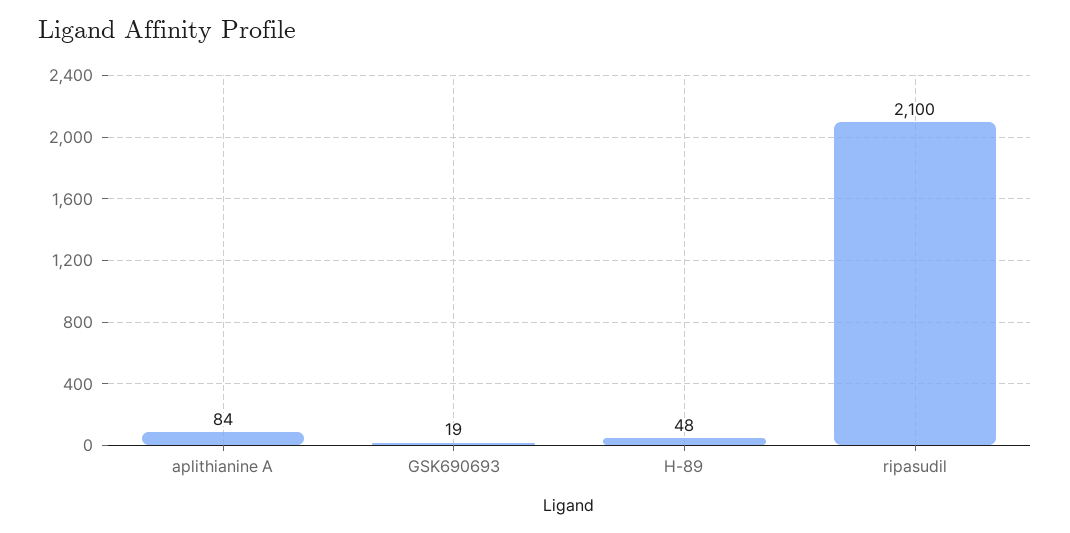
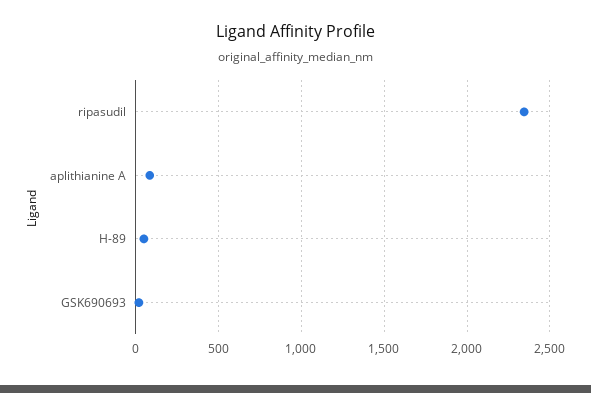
ripasudil: 2100 -> 2350

